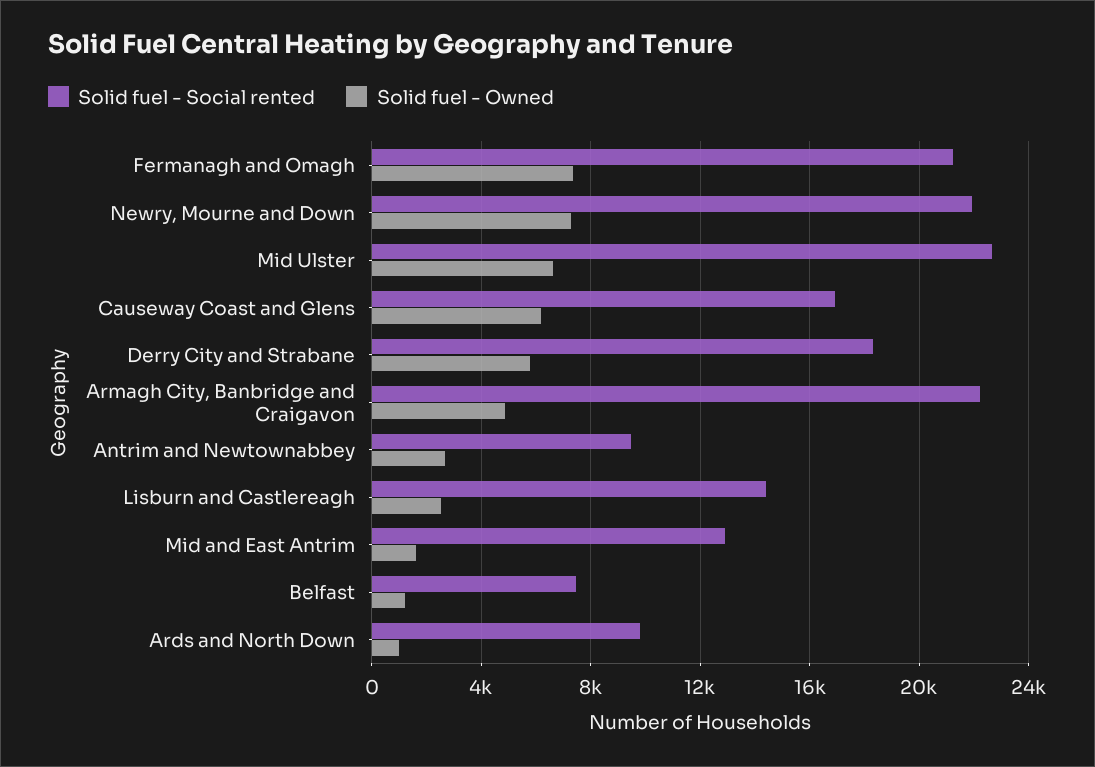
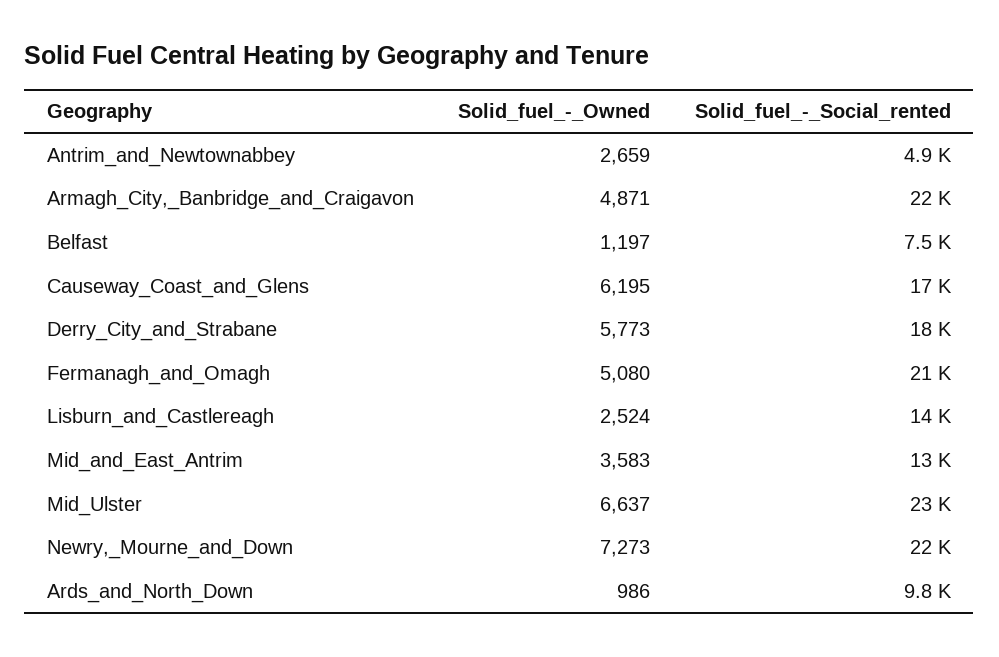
Solid fuel - Owned, Fermanagh and Omagh: 7500 -> 5080
Solid fuel - Social rented, Antrim and Newtownabbey: 9500 -> 4900
Solid fuel - Owned, Mid and East Antrim: 1500 -> 3583

